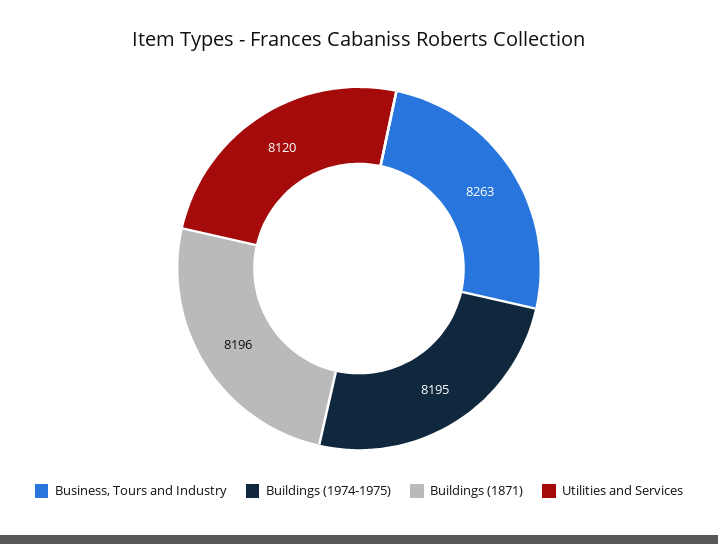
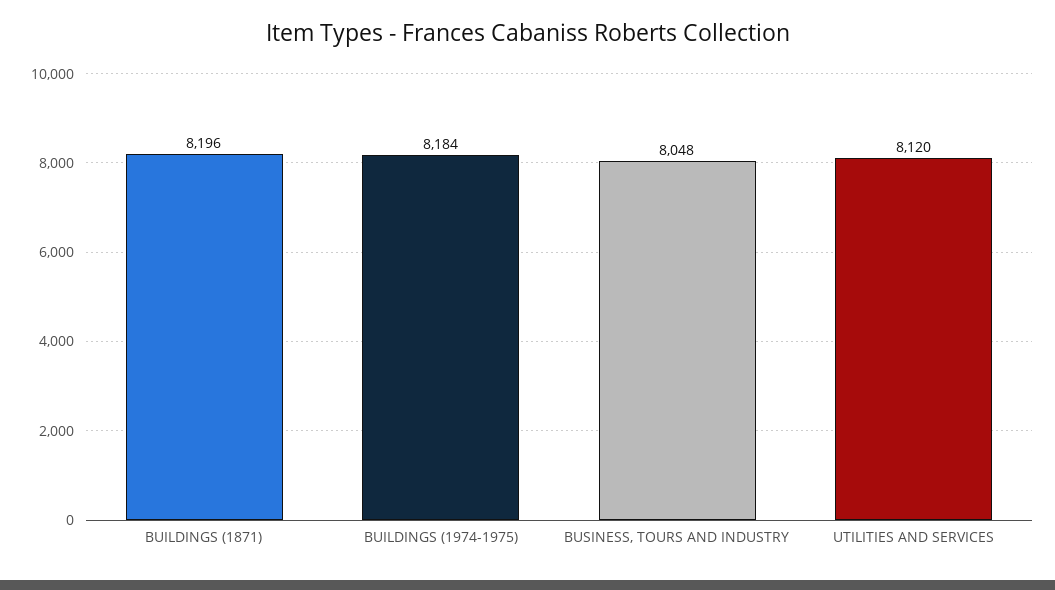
Business, Tours and Industry: 8263 -> 8048
Buildings (1974-1975): 8195 -> 8184

